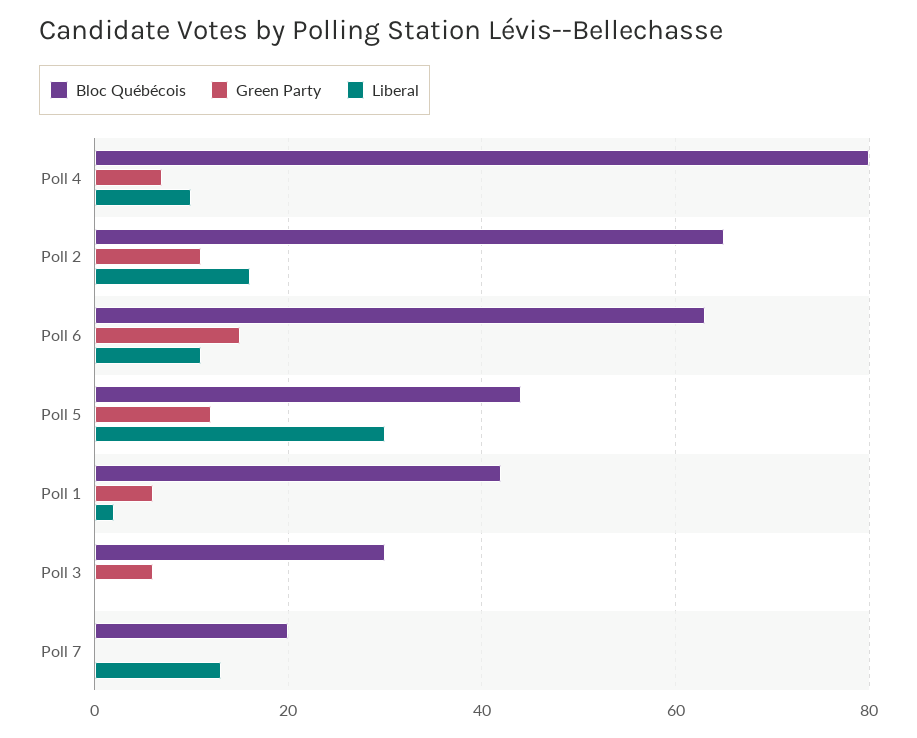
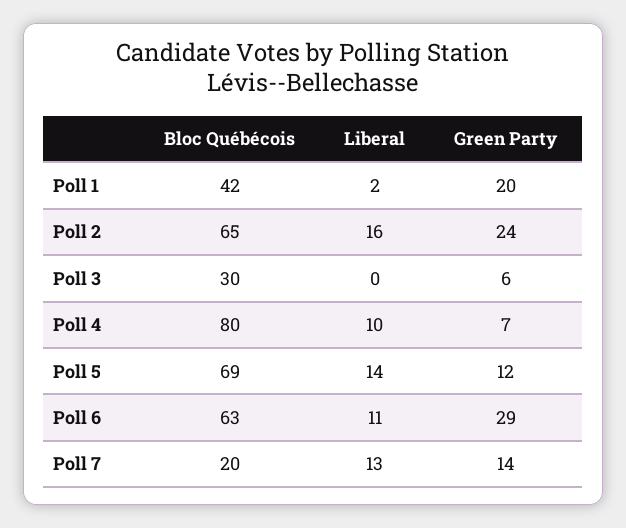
Green Party, Poll 2: 10 -> 24
Green Party, Poll 6: 15 -> 29
Bloc Québécois, Poll 5: 45 -> 69
Liberal, Poll 5: 30 -> 14
Green Party, Poll 1: 5 -> 20
Green Party, Poll 7: 0 -> 14

